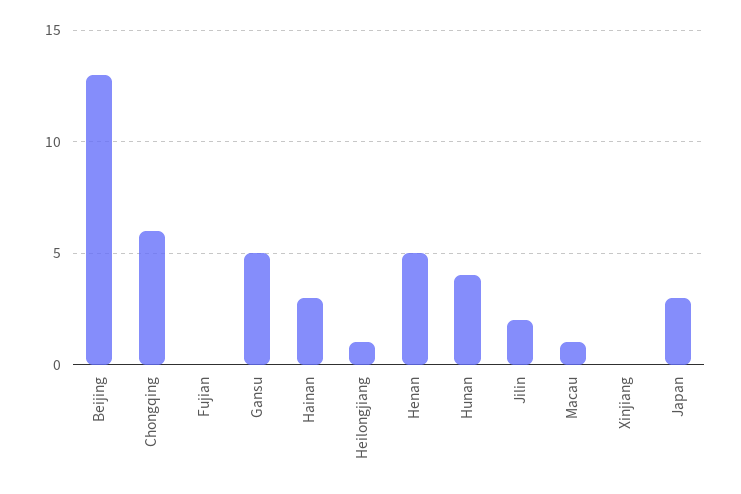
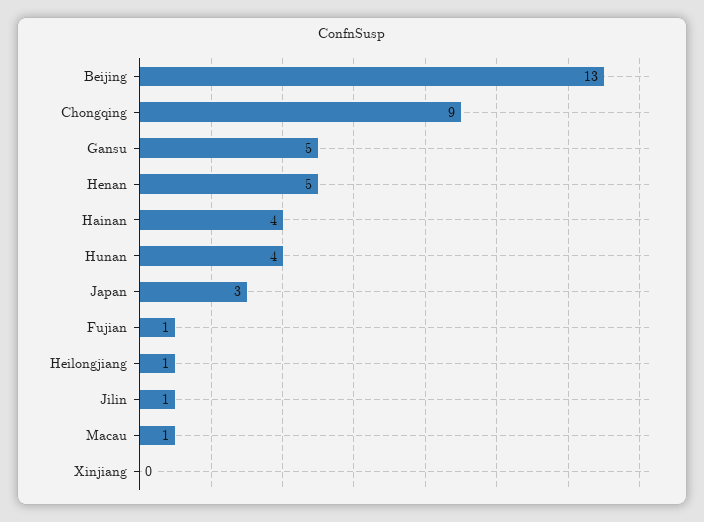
Chongqing: 6 -> 9
Fujian: 0 -> 1
Hainan: 3 -> 4
Jilin: 2 -> 1

